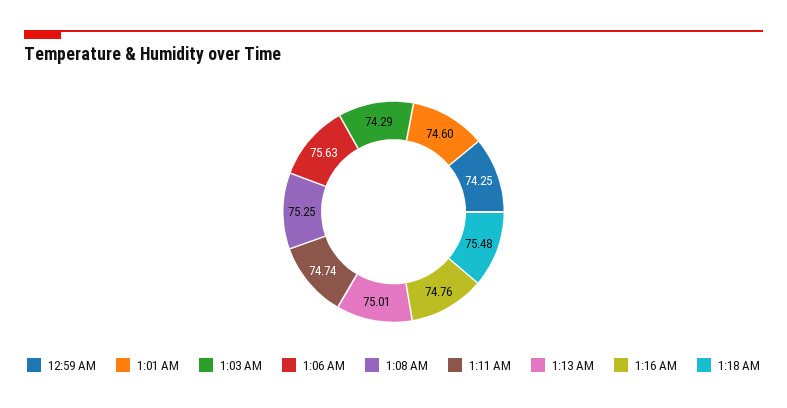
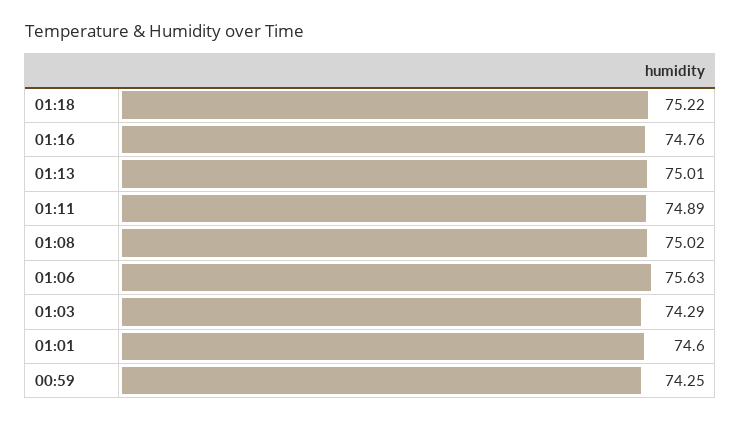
1:08 AM: 75.25 -> 75.02
1:11 AM: 74.74 -> 74.89
1:18 AM: 75.48 -> 75.22

